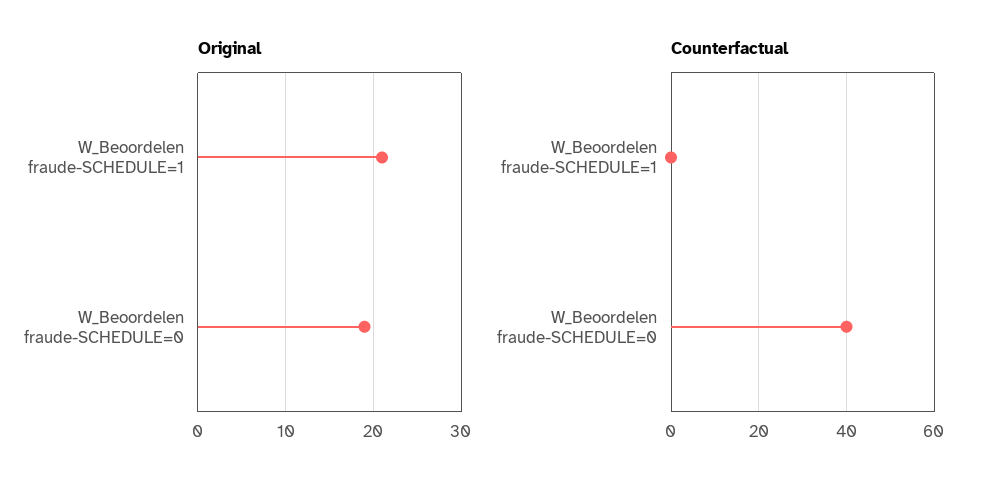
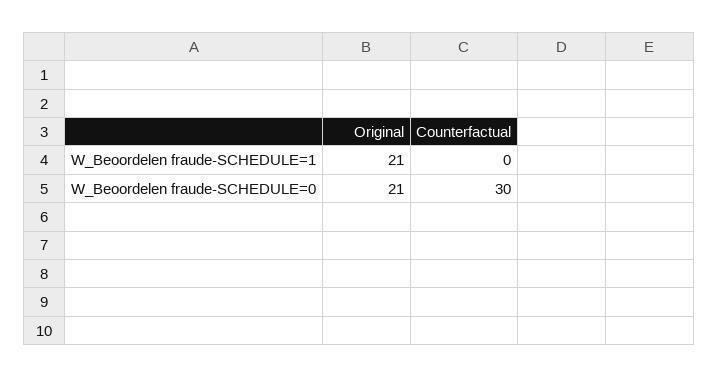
Original, W_Beoordelen fraude-SCHEDULE=0: 19 -> 21
Counterfactual, W_Beoordelen fraude-SCHEDULE=0: 40 -> 30

